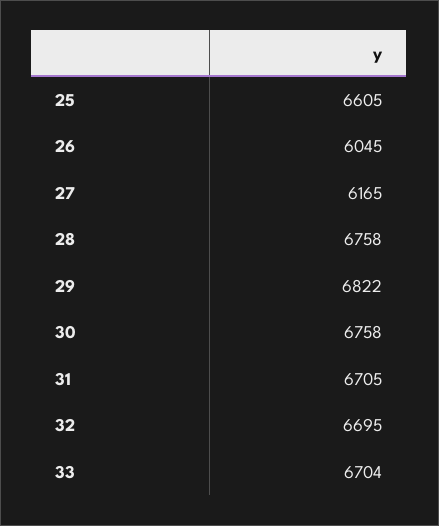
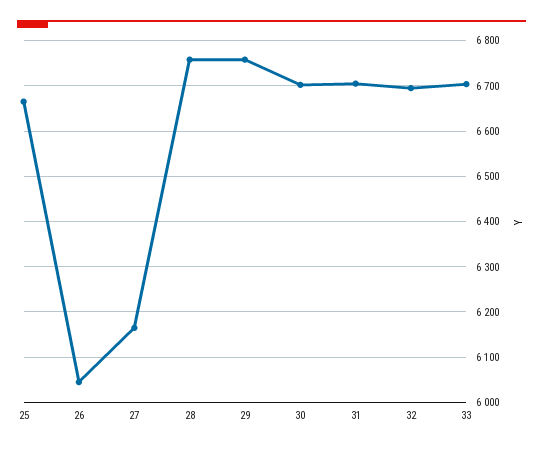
25: 6605 -> 6660
29: 6822 -> 6760
30: 6758 -> 6700

